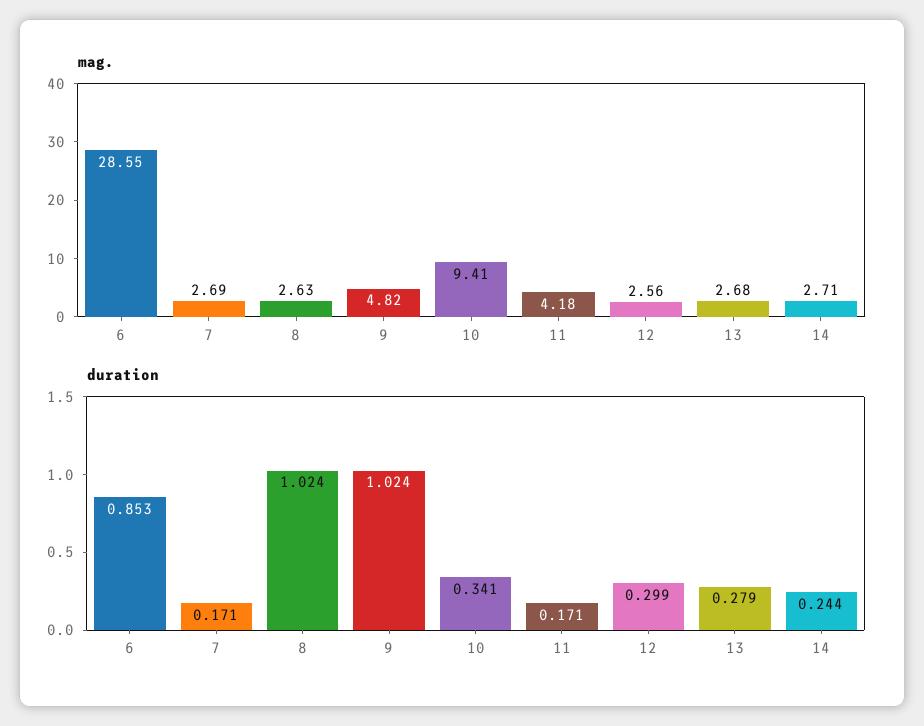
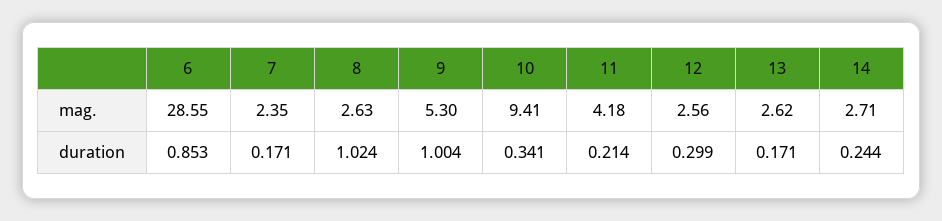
mag., 7: 2.69 -> 2.35
mag., 9: 4.82 -> 5.3
mag., 13: 2.68 -> 2.62
duration, 9: 1.024 -> 1.004
duration, 11: 0.171 -> 0.214
duration, 13: 0.279 -> 0.171

